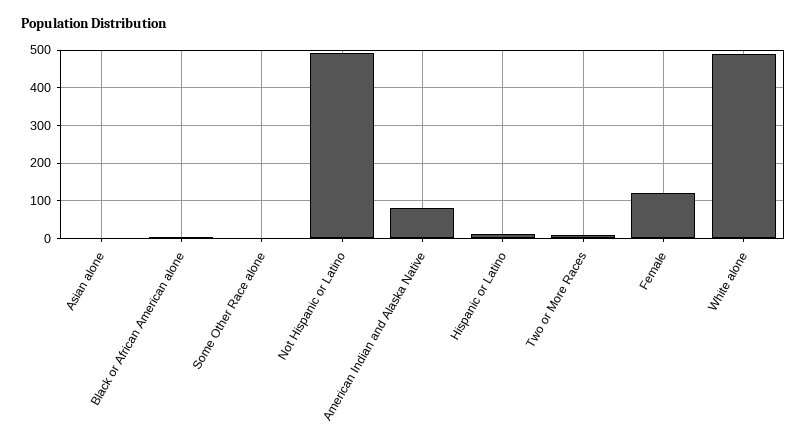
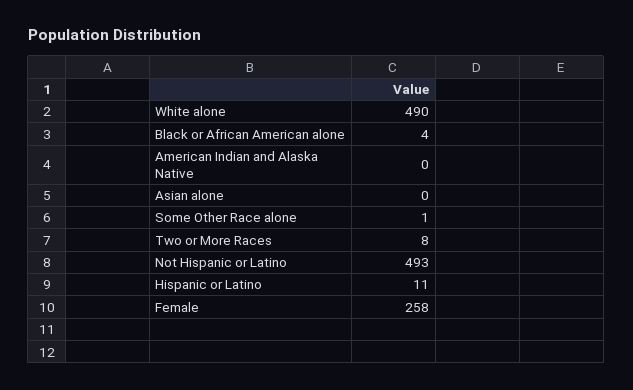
American Indian and Alaska Native: 80 -> 0
Female: 120 -> 258

